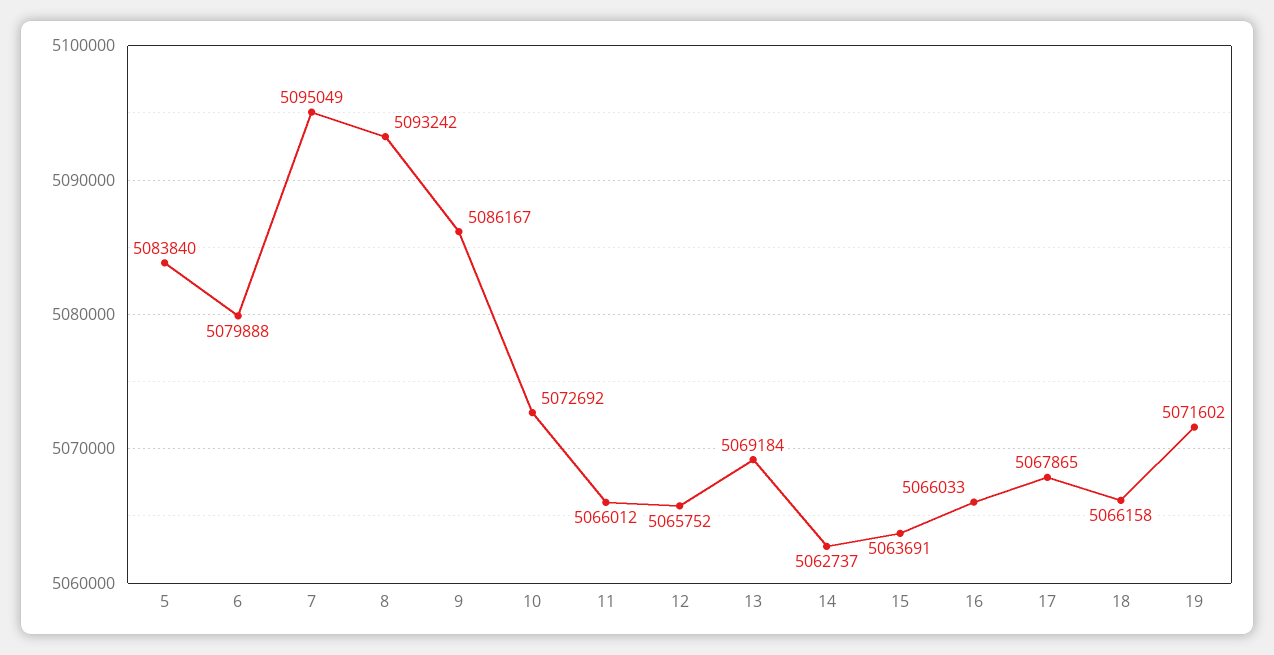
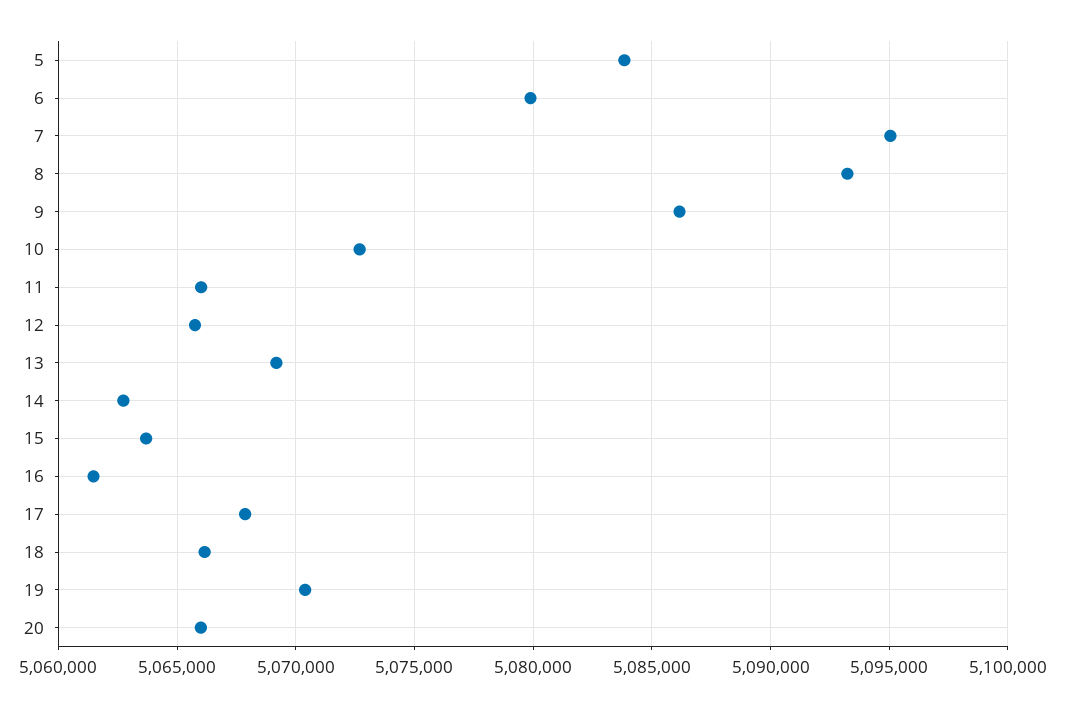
16: 5066033 -> 5061500
19: 5071602 -> 5070500
20: none -> 5066000

